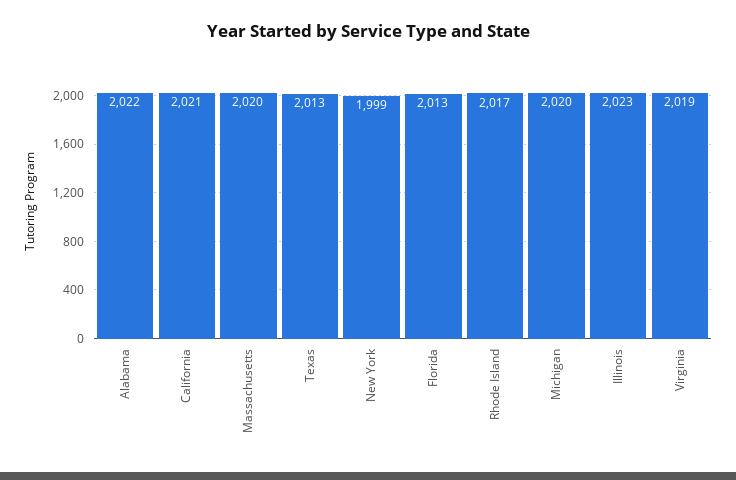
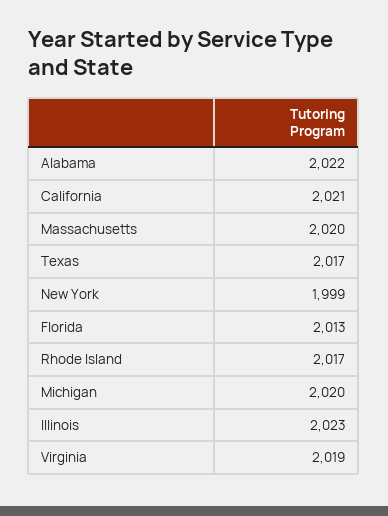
Texas: 2013 -> 2017

